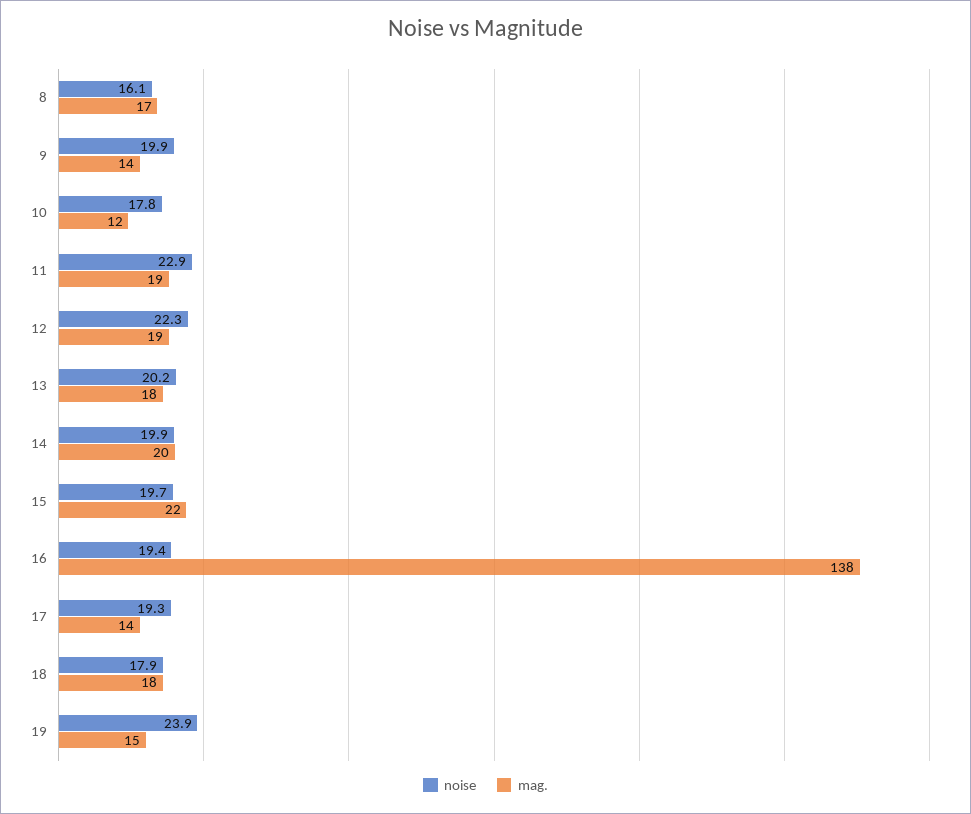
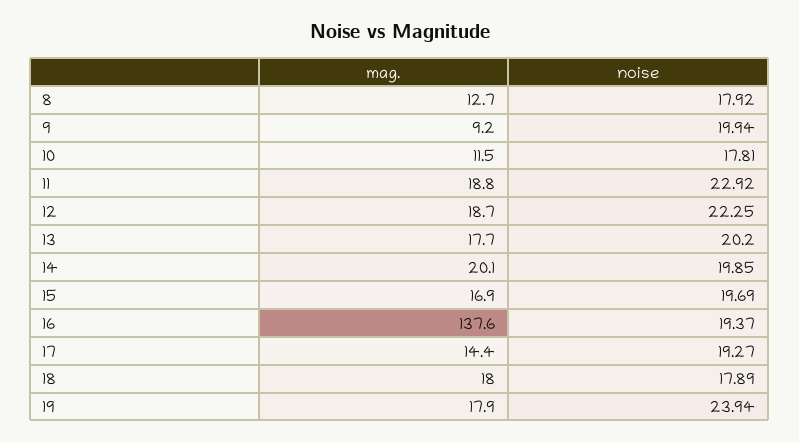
noise, 8: 16.1 -> 17.92
mag., 8: 17 -> 12.7
mag., 9: 14 -> 9.2
mag., 15: 22 -> 16.9
mag., 19: 15 -> 17.9

